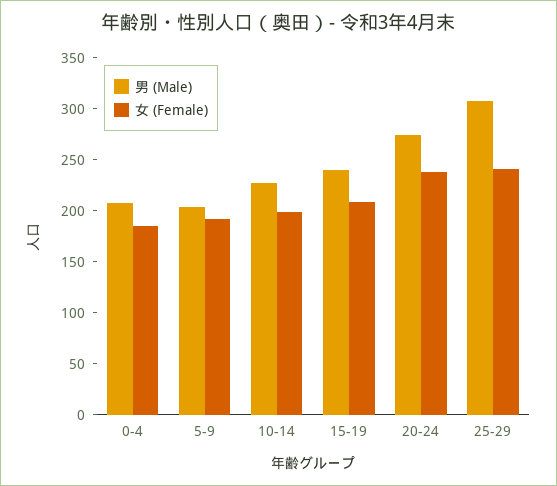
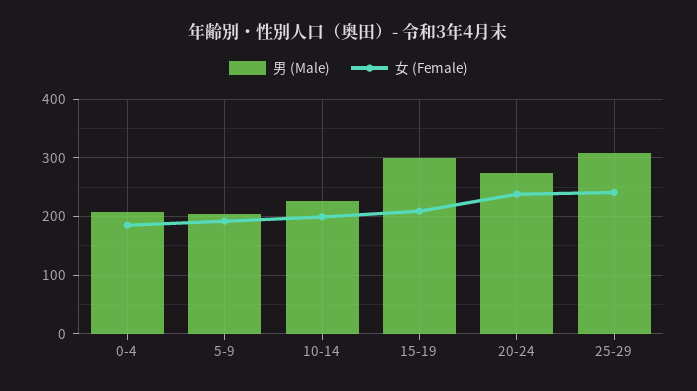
男 (Male), 15-19: 240 -> 300

